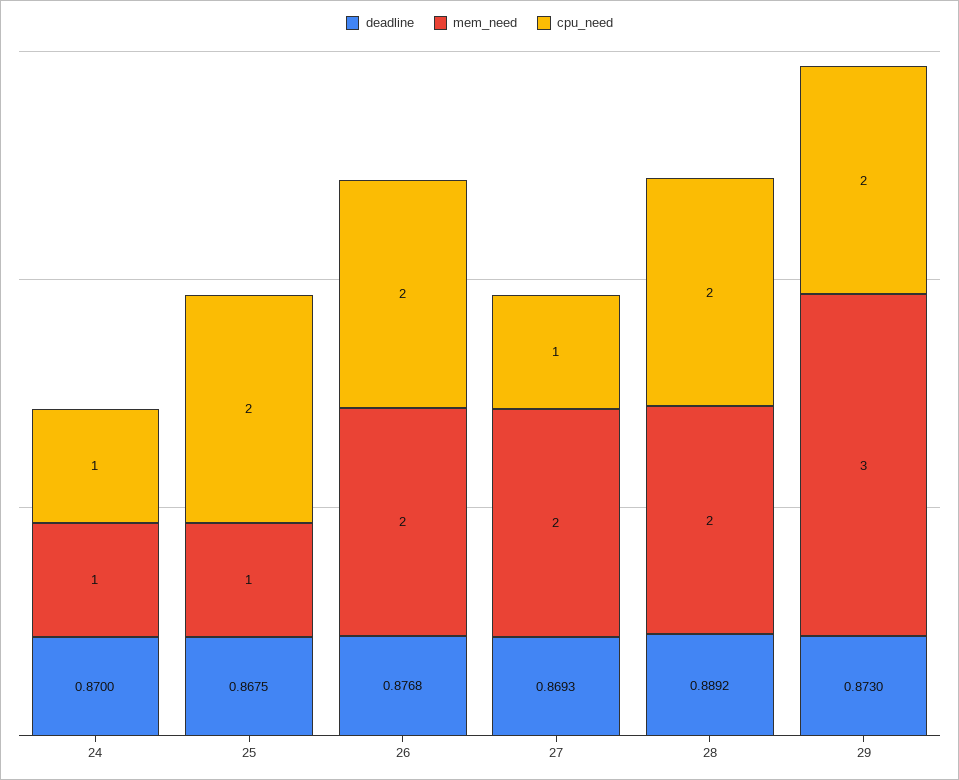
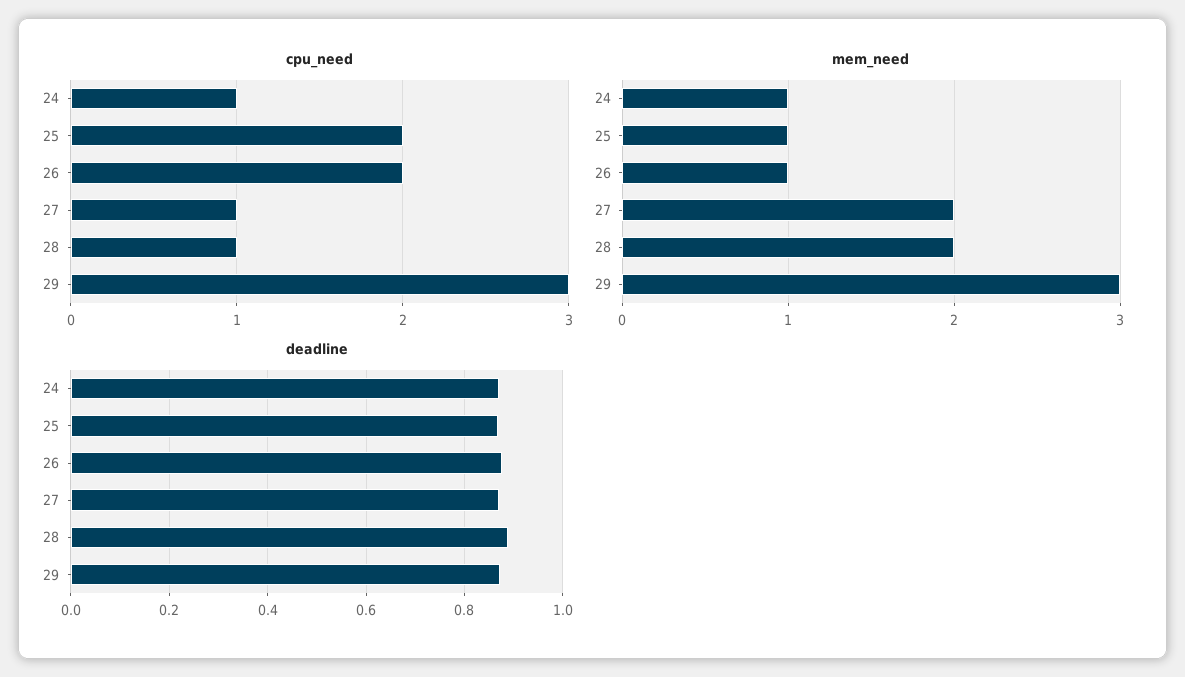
mem_need, 26: 2 -> 1
cpu_need, 28: 2 -> 1
cpu_need, 29: 2 -> 3

